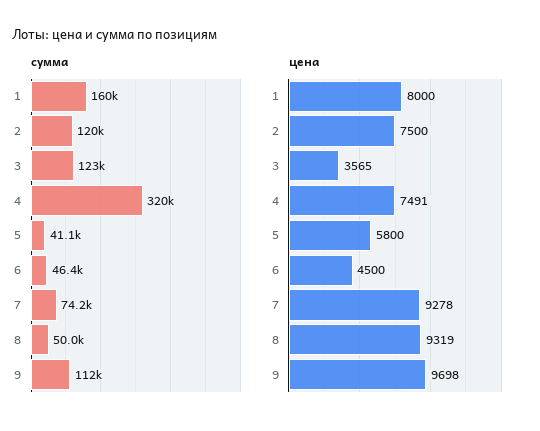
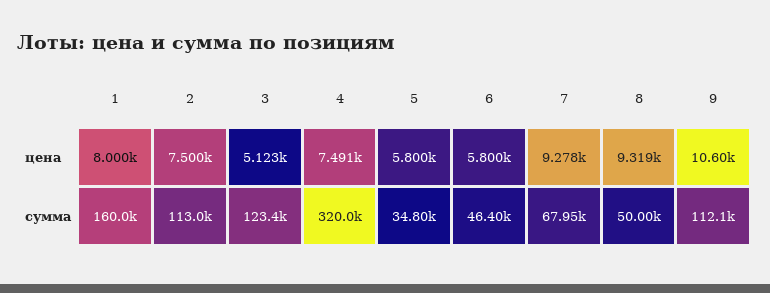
сумма, 2: 120000 -> 113000
сумма, 5: 41100 -> 34800
сумма, 7: 74200 -> 67950
цена, 3: 3565 -> 5123
цена, 6: 4500 -> 5800
цена, 9: 9698 -> 10600

